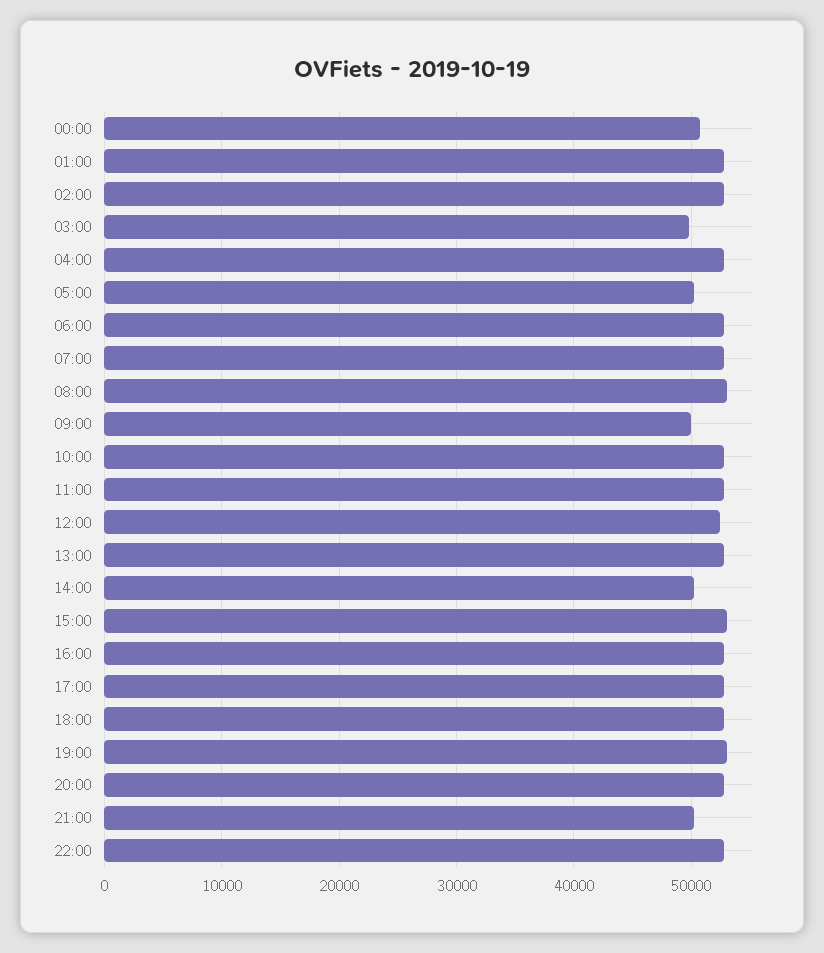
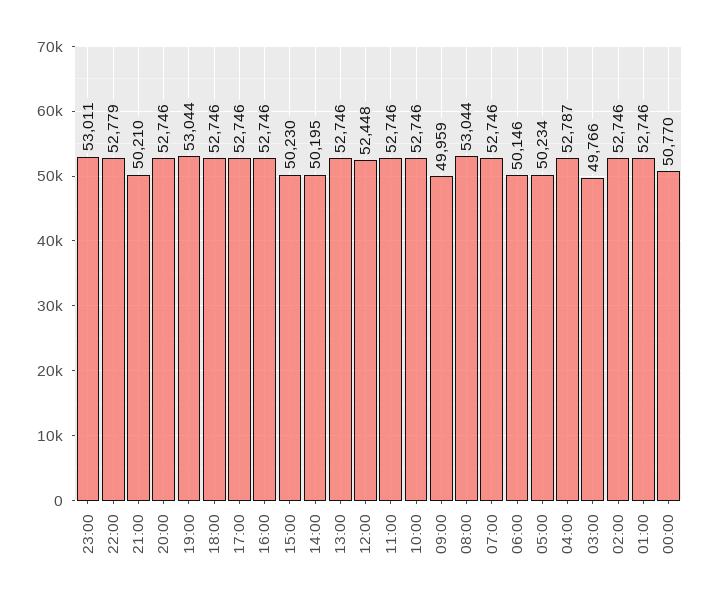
06:00: 53000 -> 50146
15:00: 53000 -> 50230
23:00: none -> 53011

